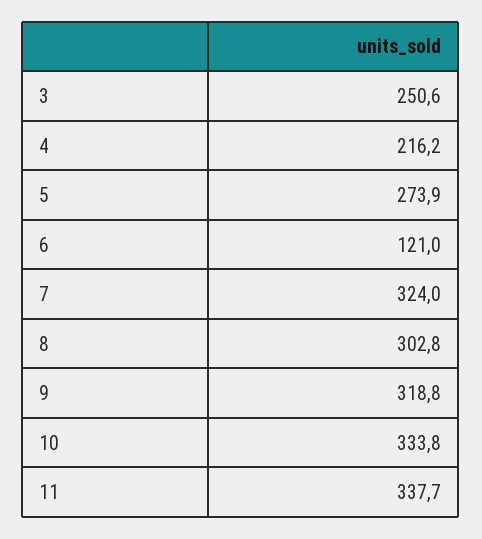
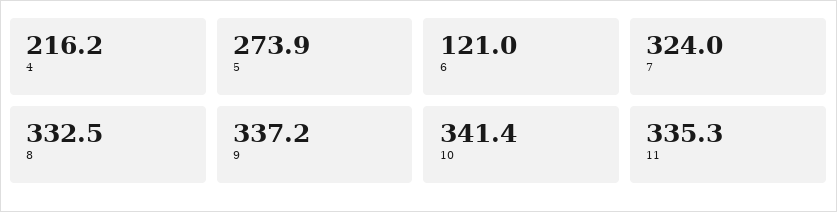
3: 250.6 -> none
8: 302.8 -> 332.5
9: 318.8 -> 337.2
10: 333.8 -> 341.4
11: 337.7 -> 335.3

